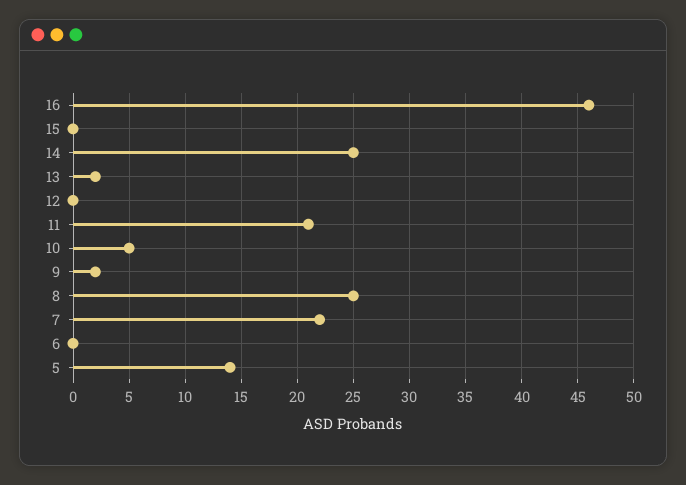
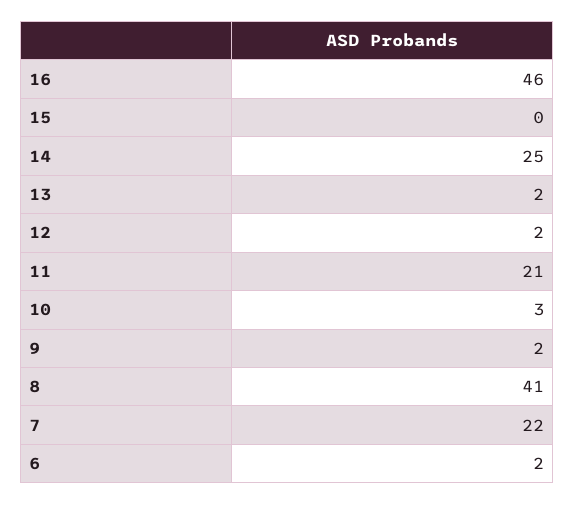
12: 0 -> 2
10: 5 -> 3
8: 25 -> 41
6: 0 -> 2
5: 14 -> none

